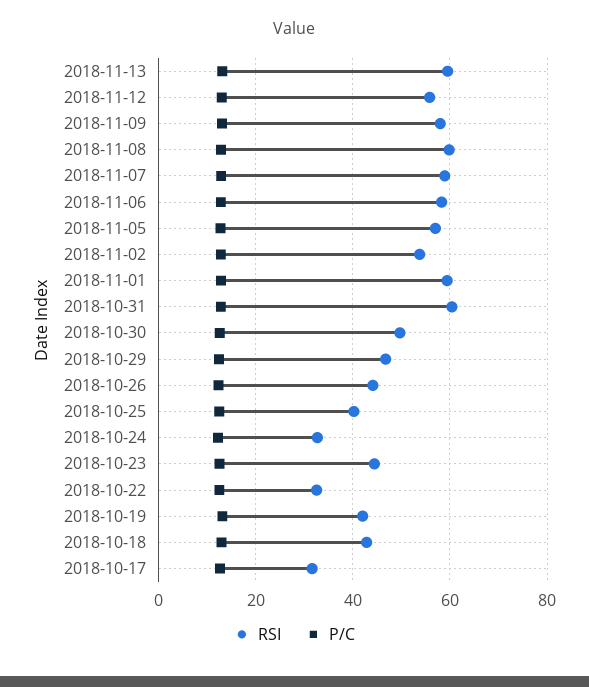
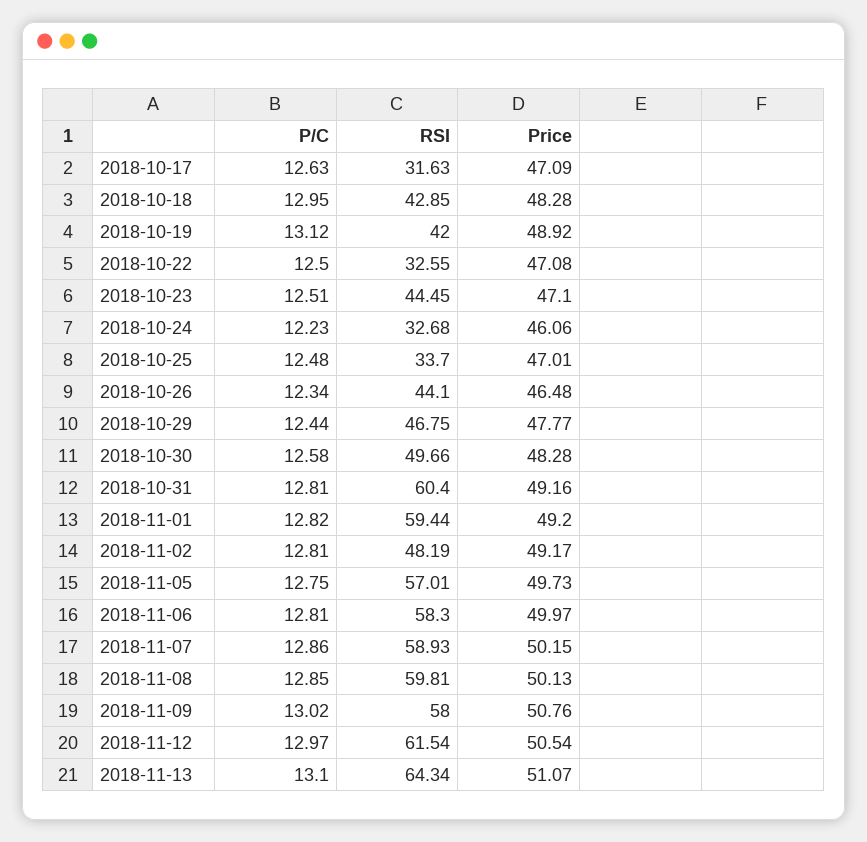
RSI, 2018-11-13: 60 -> 64.34
RSI, 2018-11-12: 56 -> 61.54
RSI, 2018-11-02: 54 -> 48.19
RSI, 2018-10-25: 40 -> 33.7
Price, 2018-10-17: none -> 47.09
Price, 2018-10-18: none -> 48.28
Price, 2018-10-19: none -> 48.92
Price, 2018-10-22: none -> 47.08
Price, 2018-10-23: none -> 47.1
Price, 2018-10-24: none -> 46.06
Price, 2018-10-25: none -> 47.01
Price, 2018-10-26: none -> 46.48
Price, 2018-10-29: none -> 47.77
Price, 2018-10-30: none -> 48.28
Price, 2018-10-31: none -> 49.16
Price, 2018-11-01: none -> 49.2
Price, 2018-11-02: none -> 49.17
Price, 2018-11-05: none -> 49.73
Price, 2018-11-06: none -> 49.97
Price, 2018-11-07: none -> 50.15
Price, 2018-11-08: none -> 50.13
Price, 2018-11-09: none -> 50.76
Price, 2018-11-12: none -> 50.54
Price, 2018-11-13: none -> 51.07

